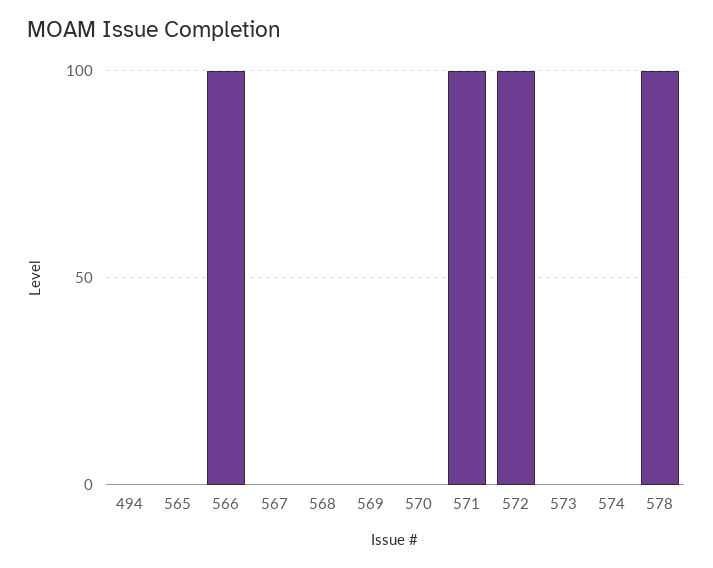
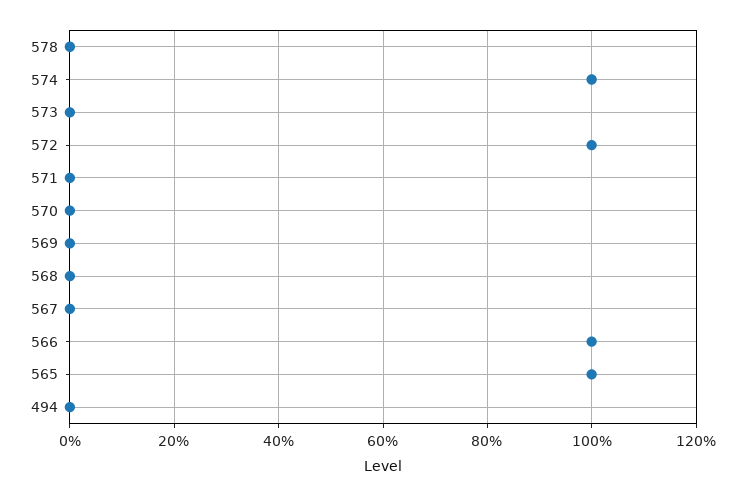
565: 0 -> 100
571: 100 -> 0
574: 0 -> 100
578: 100 -> 0

